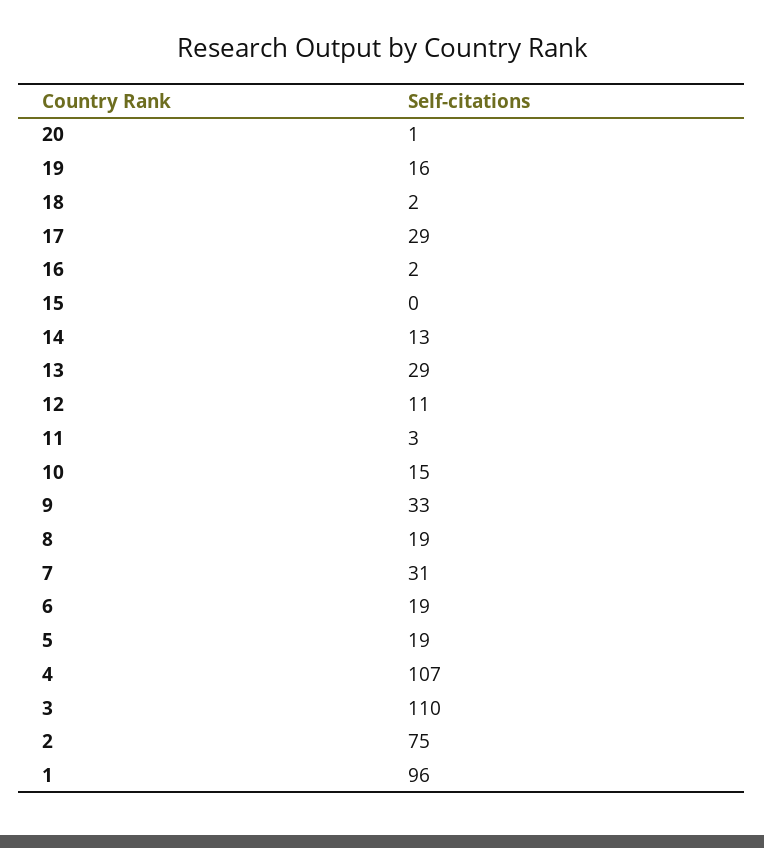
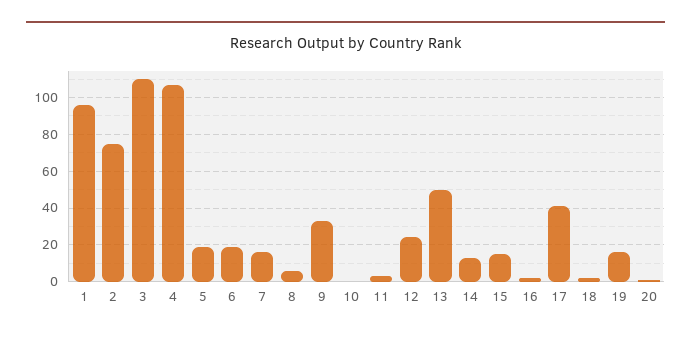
17: 29 -> 40
15: 0 -> 15
13: 29 -> 50
12: 11 -> 25
10: 15 -> 0
8: 19 -> 5
7: 31 -> 15

